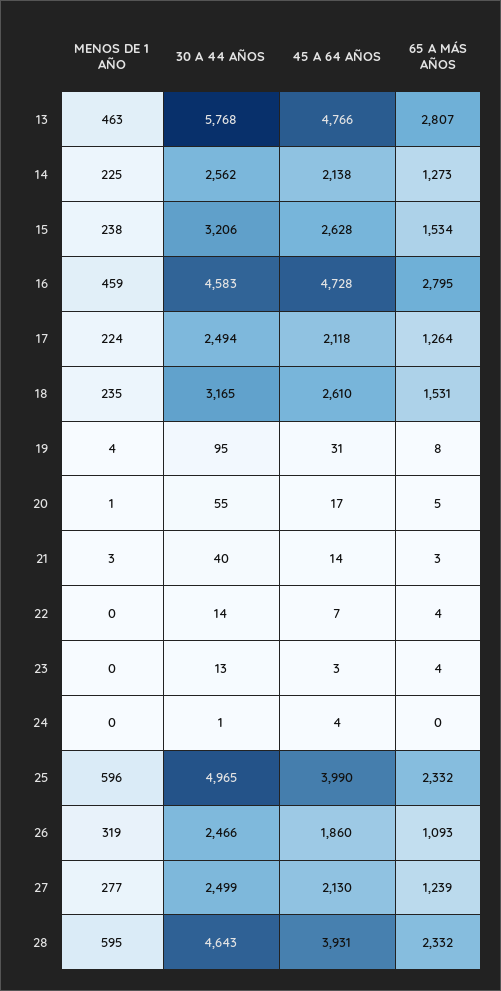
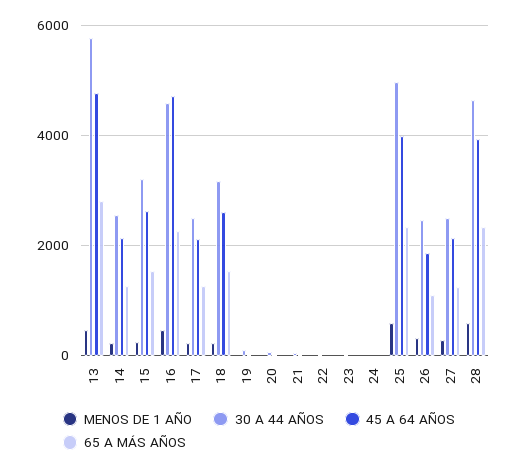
65 A MÁS AÑOS, 16: 2795 -> 2200

